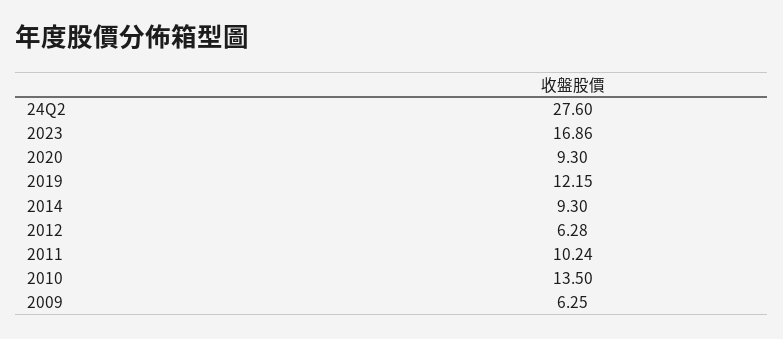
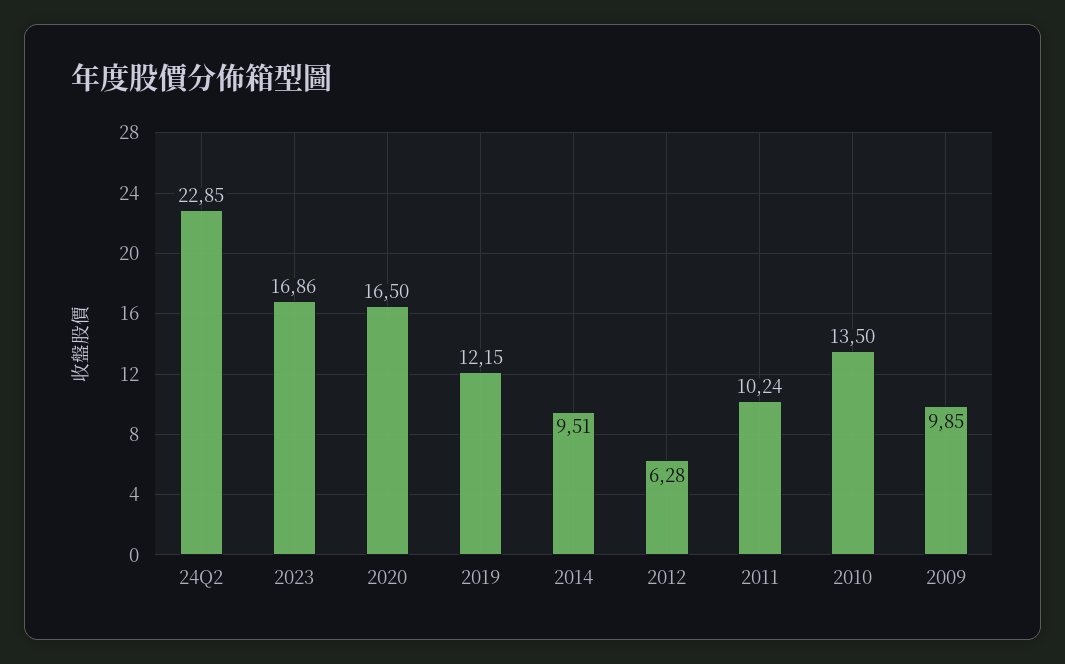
24Q2: 27.6 -> 22.85
2020: 9.3 -> 16.5
2014: 9.3 -> 9.51
2009: 6.25 -> 9.85

